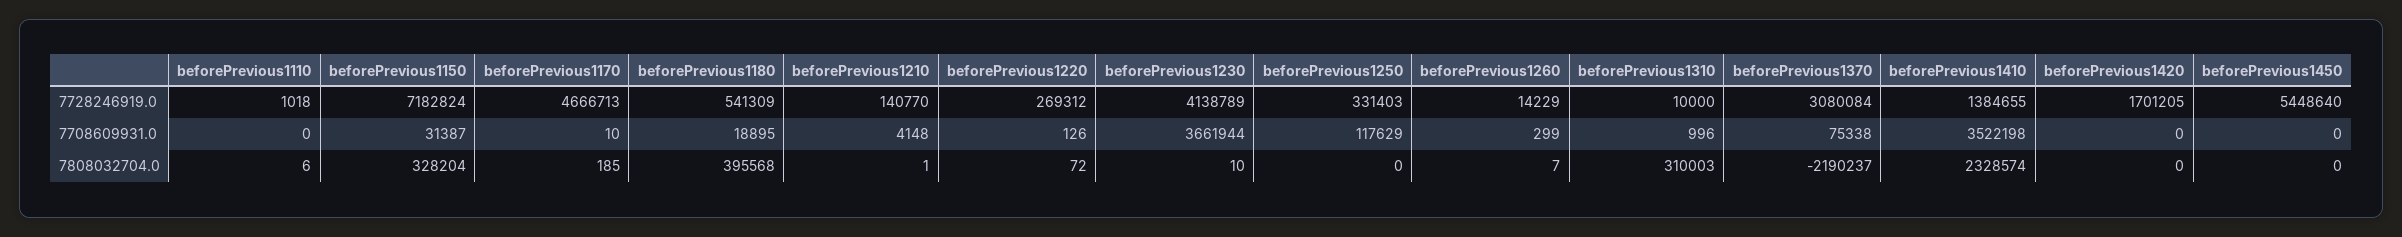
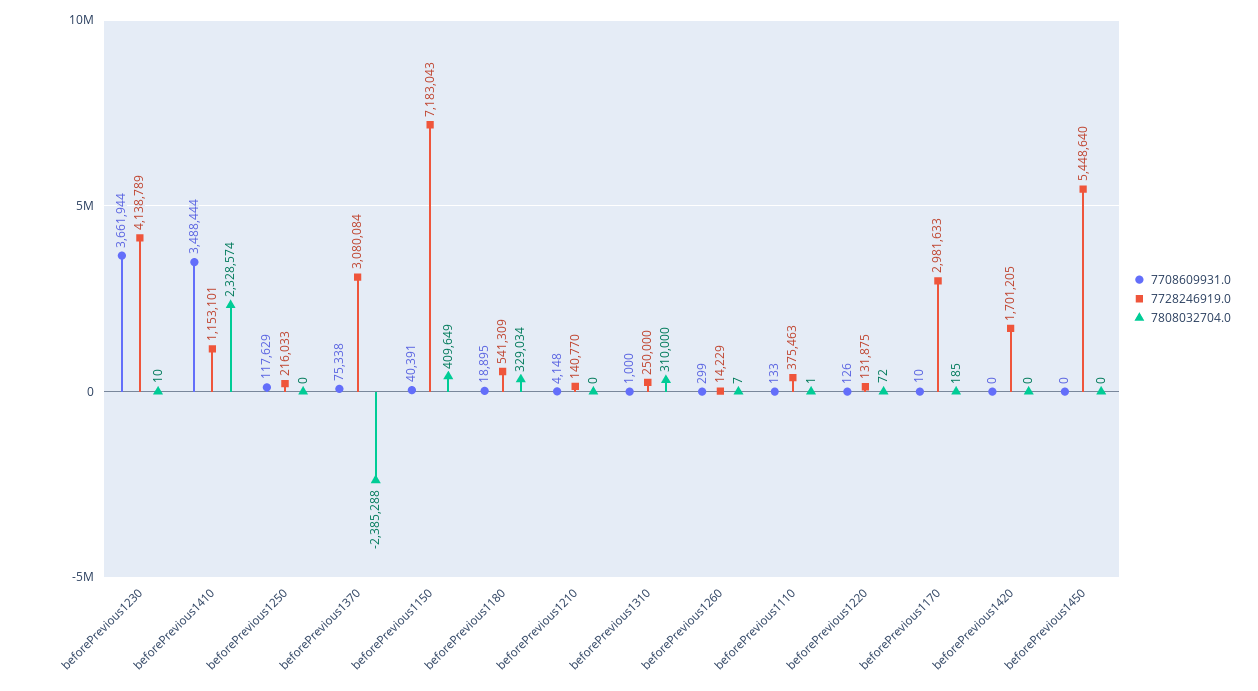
7728246919.0, beforePrevious1110: 1018 -> 375463
7728246919.0, beforePrevious1150: 7182824 -> 7183043
7728246919.0, beforePrevious1170: 4666713 -> 2981633
7728246919.0, beforePrevious1220: 269312 -> 131875
7728246919.0, beforePrevious1250: 331403 -> 216033
7728246919.0, beforePrevious1310: 10000 -> 250000
7728246919.0, beforePrevious1410: 1384655 -> 1153101
7708609931.0, beforePrevious1110: 0 -> 133
7708609931.0, beforePrevious1150: 31387 -> 40391
7708609931.0, beforePrevious1310: 996 -> 1000
7708609931.0, beforePrevious1410: 3522198 -> 3488444
7808032704.0, beforePrevious1110: 6 -> 1
7808032704.0, beforePrevious1150: 328204 -> 409649
7808032704.0, beforePrevious1180: 395568 -> 329034
7808032704.0, beforePrevious1210: 1 -> 0
7808032704.0, beforePrevious1310: 310003 -> 310000
7808032704.0, beforePrevious1370: -2190237 -> -2385288

